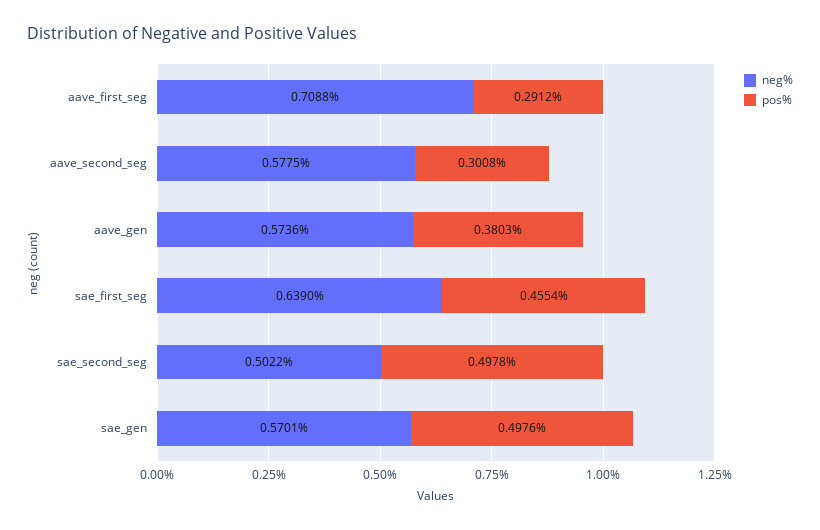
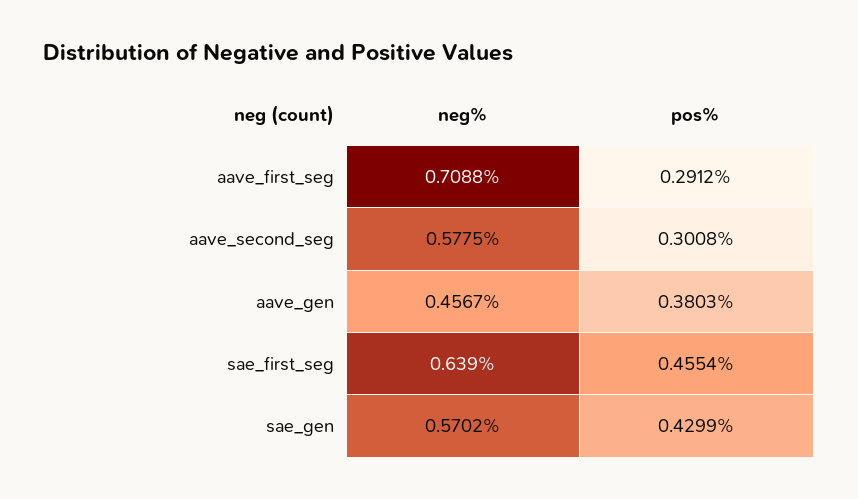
neg%, aave_gen: 0.5736 -> 0.4567
neg%, sae_second_seg: 0.5022 -> none
pos%, sae_second_seg: 0.4978 -> none
neg%, sae_gen: 0.5701 -> 0.5702
pos%, sae_gen: 0.4976 -> 0.4299

